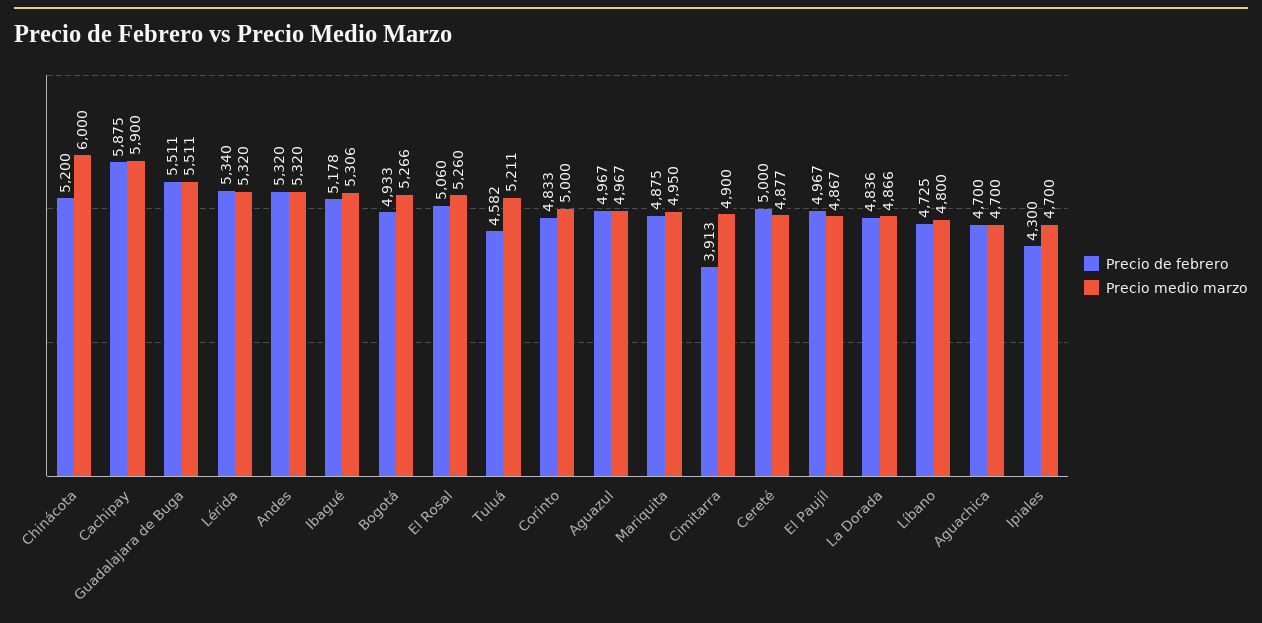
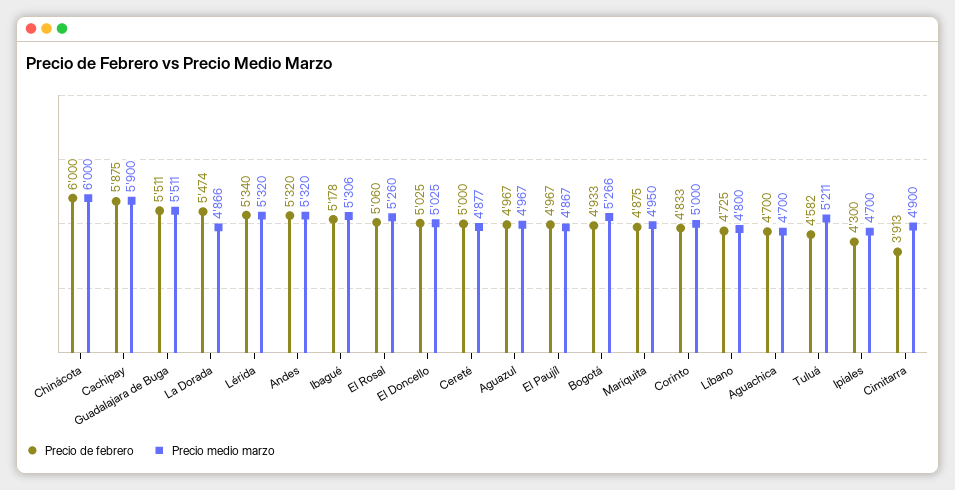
Precio de febrero, Chinácota: 5200 -> 6000
Precio de febrero, La Dorada: 4836 -> 5474
Precio de febrero, El Doncello: none -> 5025
Precio medio marzo, El Doncello: none -> 5025

